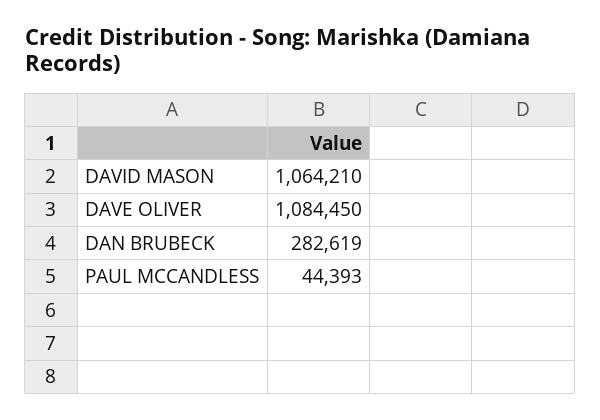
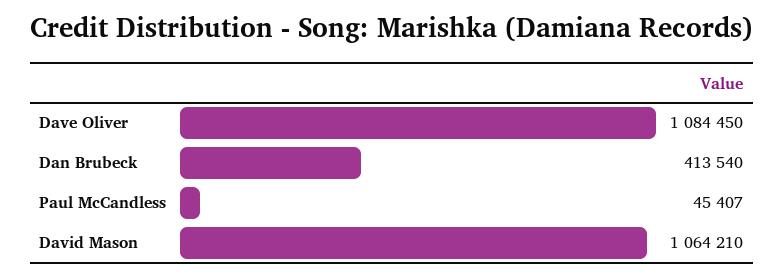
DAN BRUBECK: 282619 -> 413540
PAUL MCCANDLESS: 44393 -> 45407

